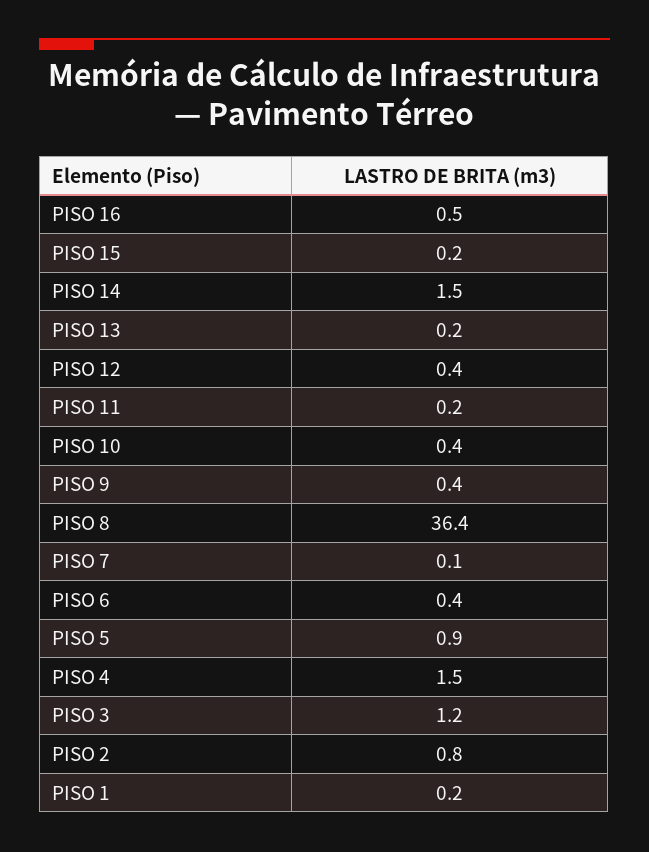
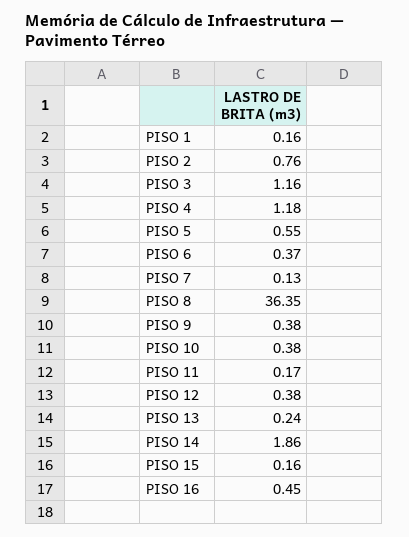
PISO 14: 1.5 -> 1.86
PISO 5: 0.9 -> 0.55
PISO 4: 1.5 -> 1.18

